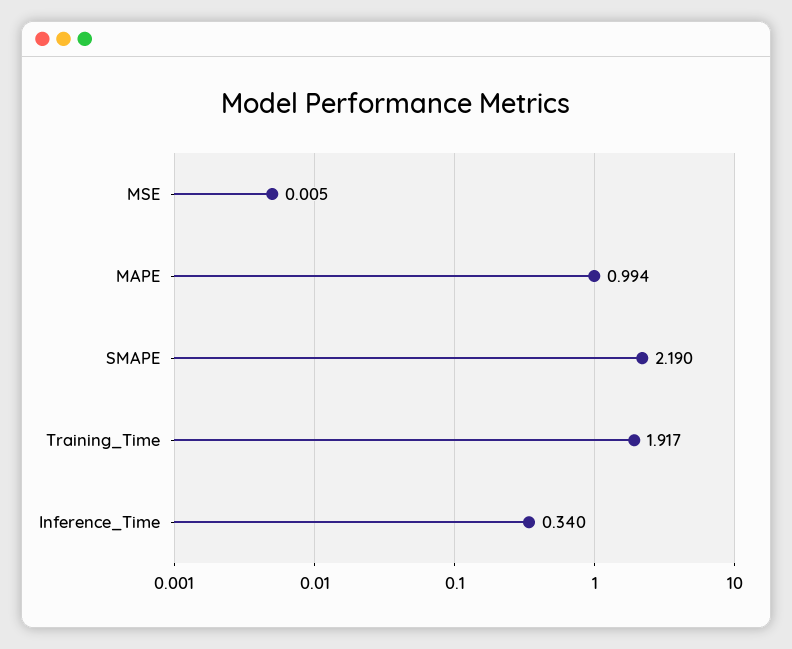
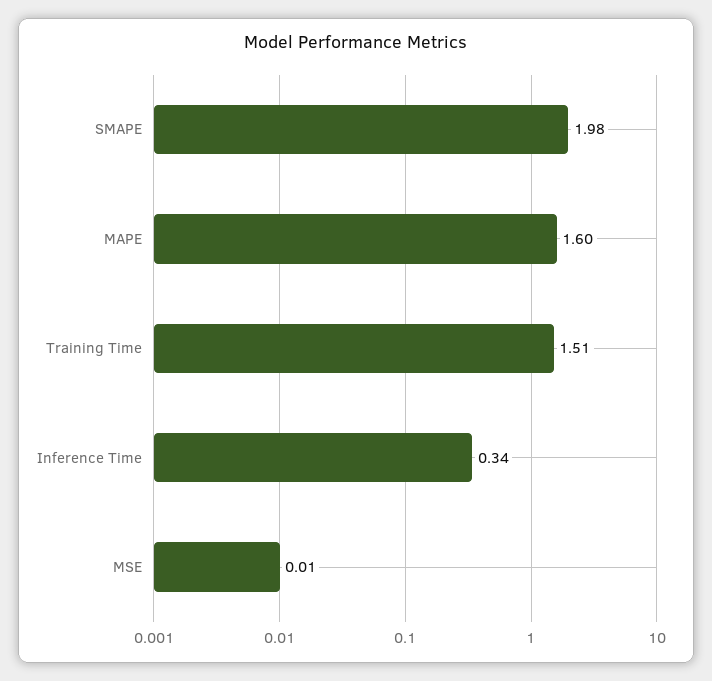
MAPE: 0.994 -> 1.6
SMAPE: 2.19 -> 1.98
Training_Time: 1.917 -> 1.51

